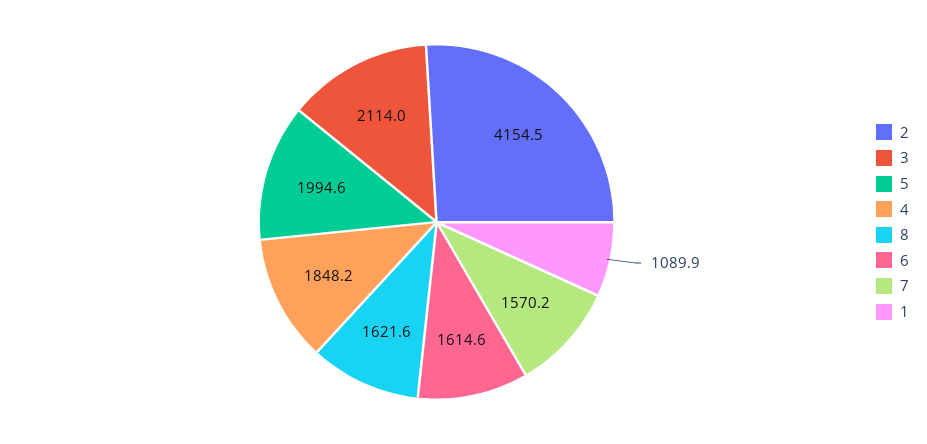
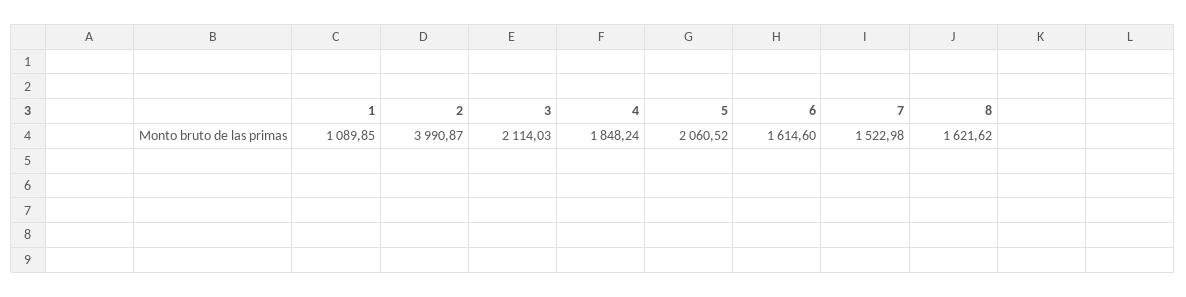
2: 4154.5 -> 3990.87
5: 1994.6 -> 2060.52
7: 1570.2 -> 1522.98

